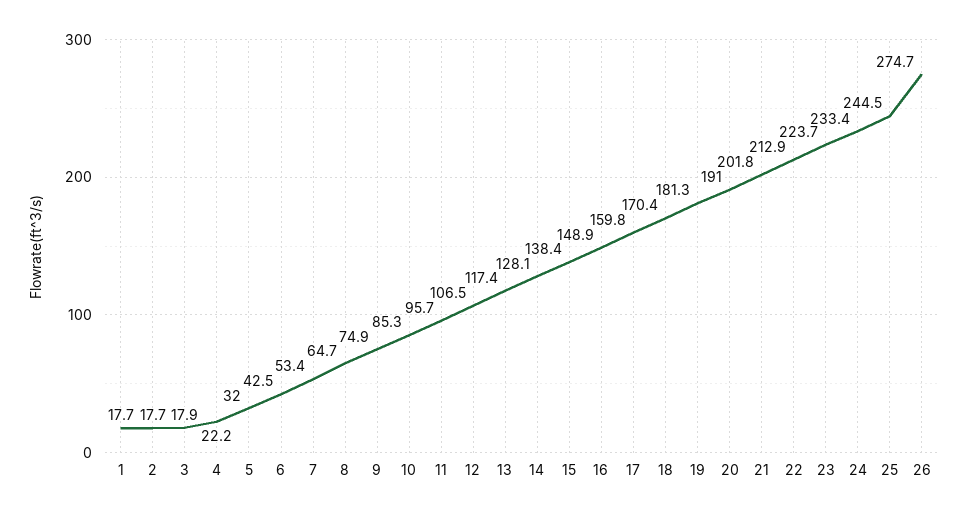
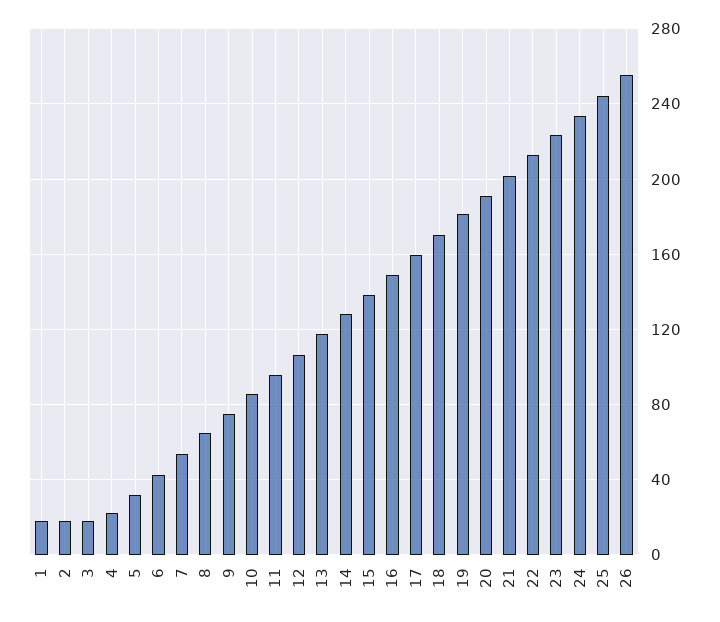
26: 274.7 -> 255

